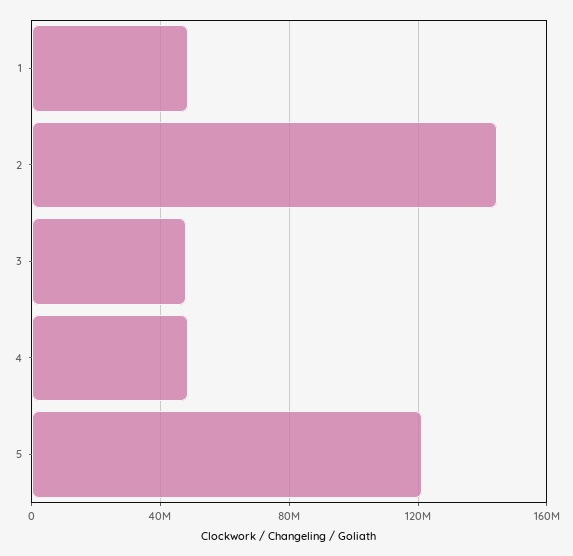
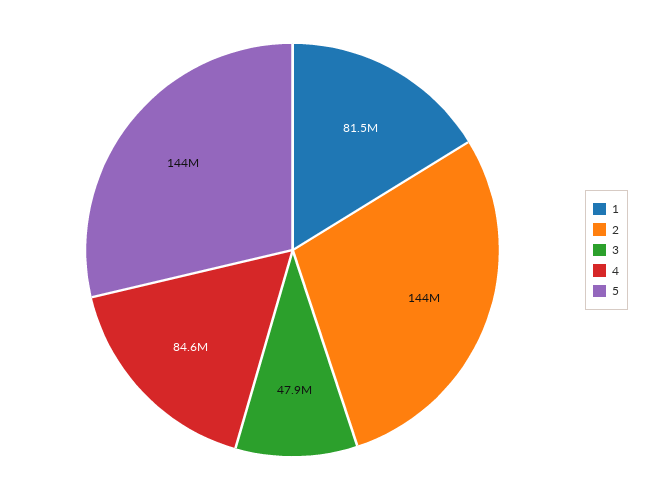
1: 50000000 -> 81500000
4: 50000000 -> 84600000
5: 120000000 -> 144000000

